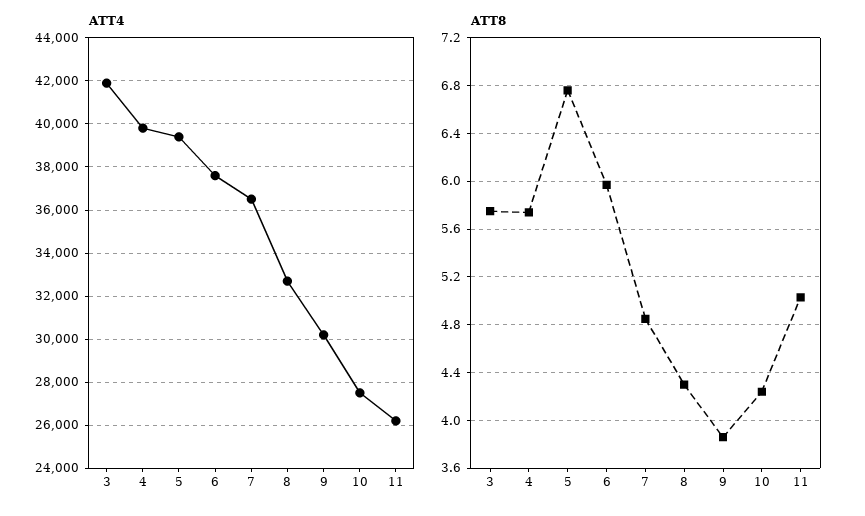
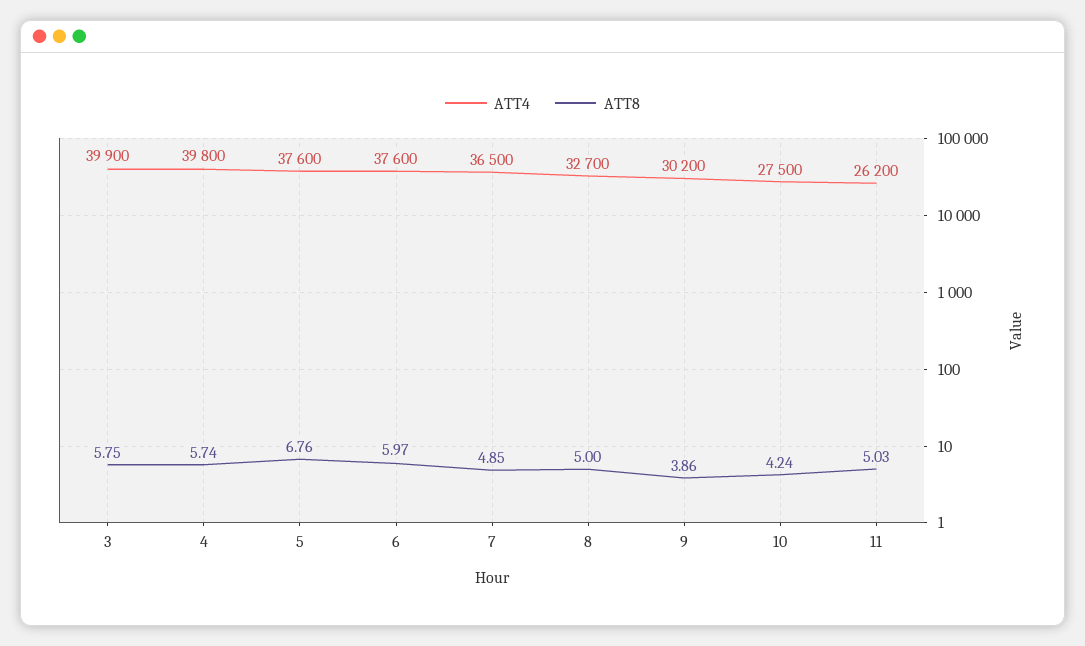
ATT4, 3: 42000 -> 39900
ATT4, 5: 39500 -> 37600
ATT8, 8: 4.3 -> 5

